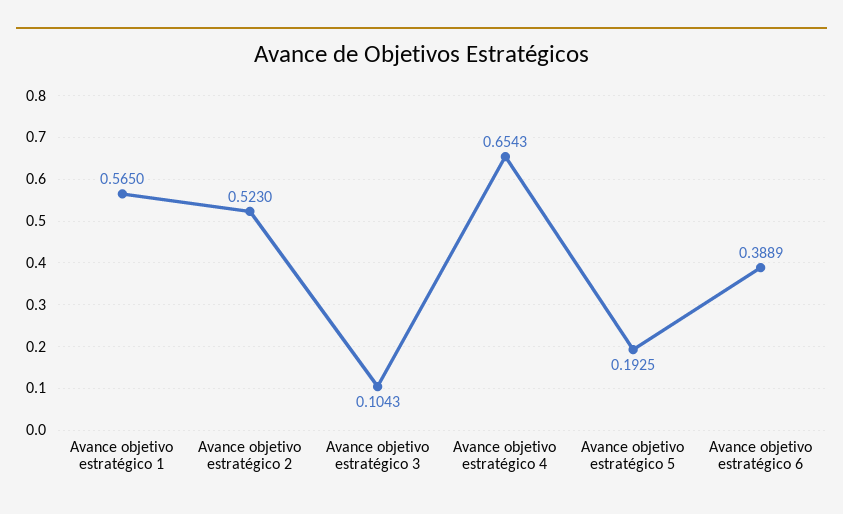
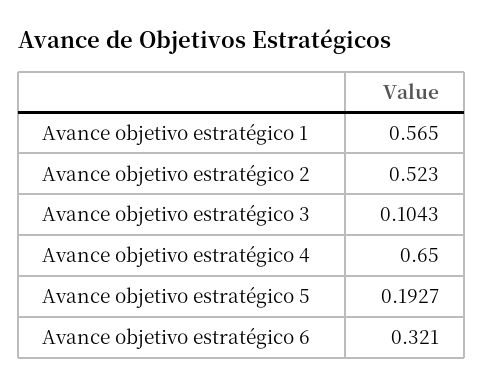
Avance objetivo estratégico 4: 0.6543 -> 0.65
Avance objetivo estratégico 5: 0.1925 -> 0.1927
Avance objetivo estratégico 6: 0.3889 -> 0.321

